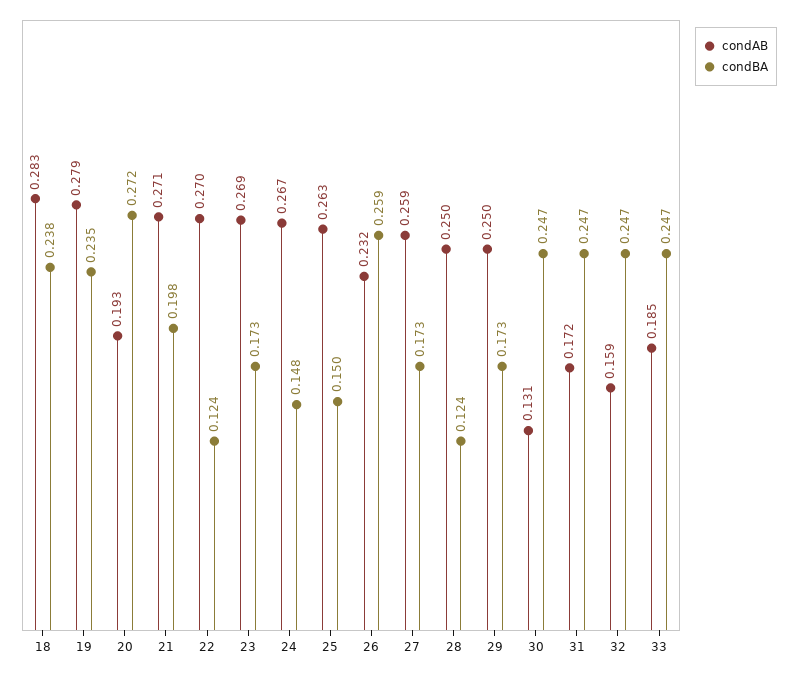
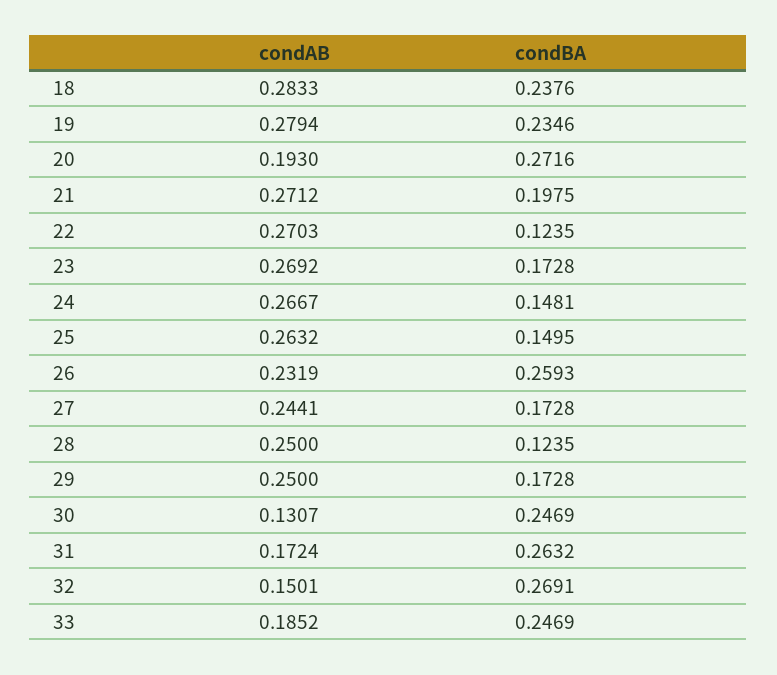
condAB, 27: 0.259 -> 0.2441
condBA, 31: 0.247 -> 0.2632
condAB, 32: 0.159 -> 0.1501
condBA, 32: 0.247 -> 0.2691

